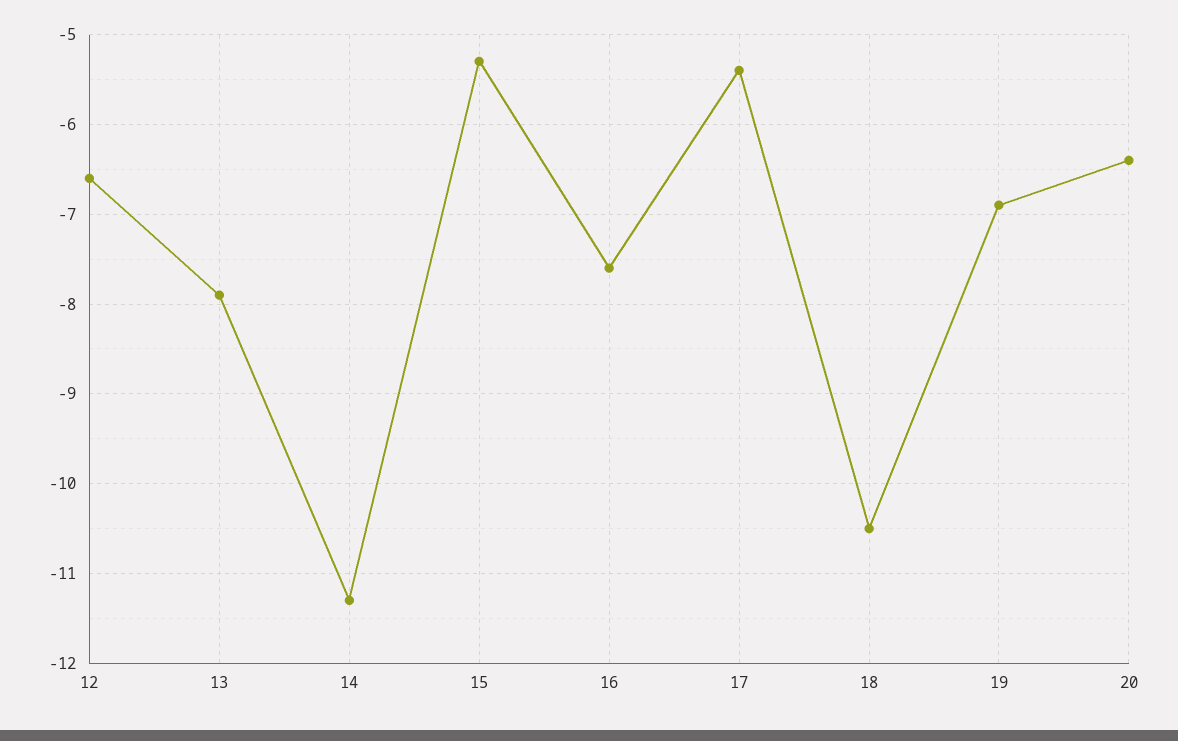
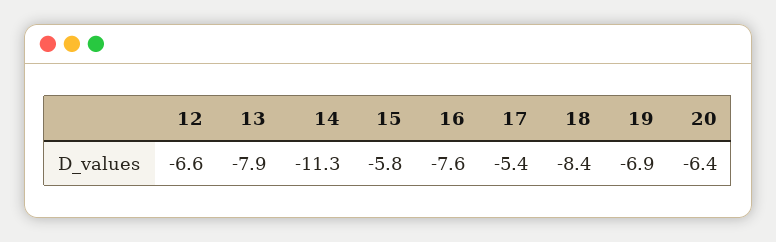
15: -5.3 -> -5.8
18: -10.5 -> -8.4

